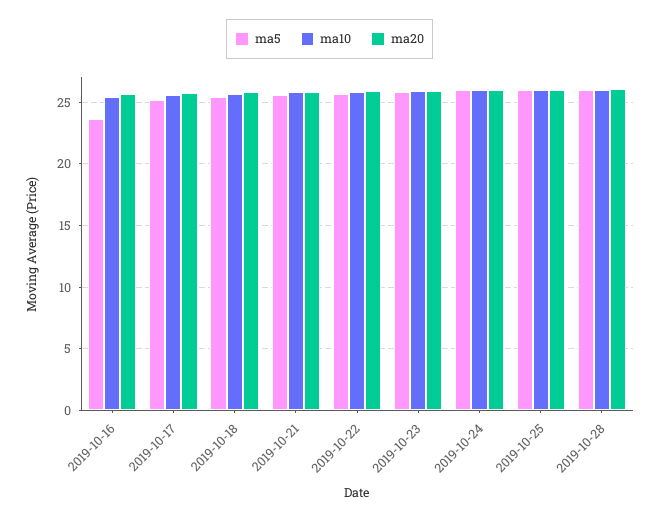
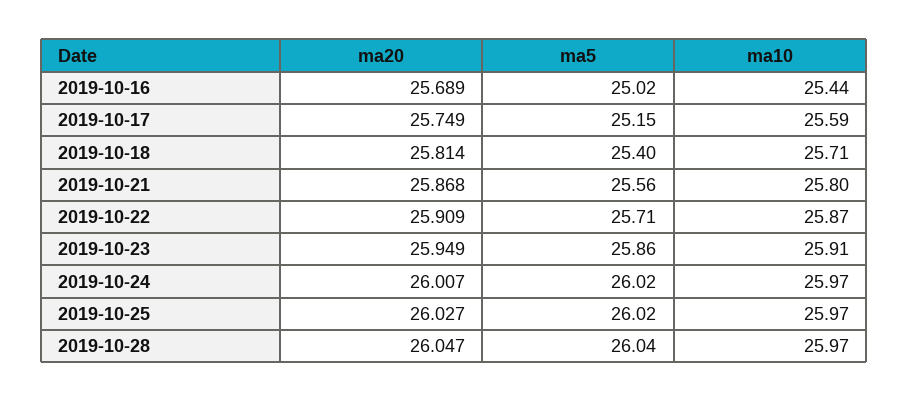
ma5, 2019-10-16: 23.5 -> 25.02

